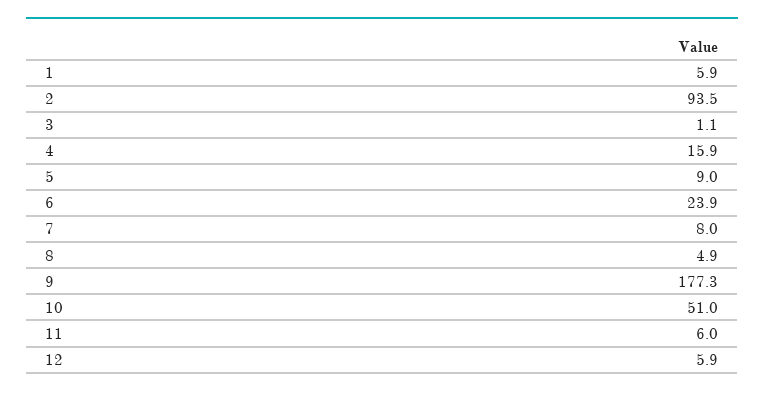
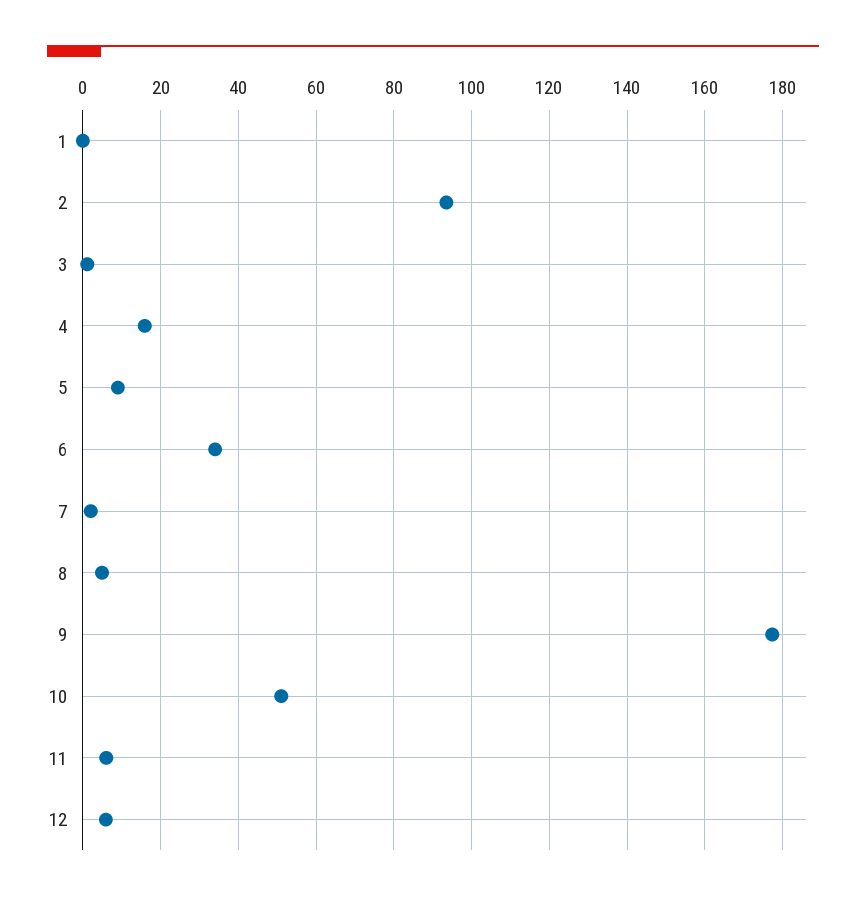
1: 5.9 -> 0
6: 23.9 -> 34
7: 8 -> 2

